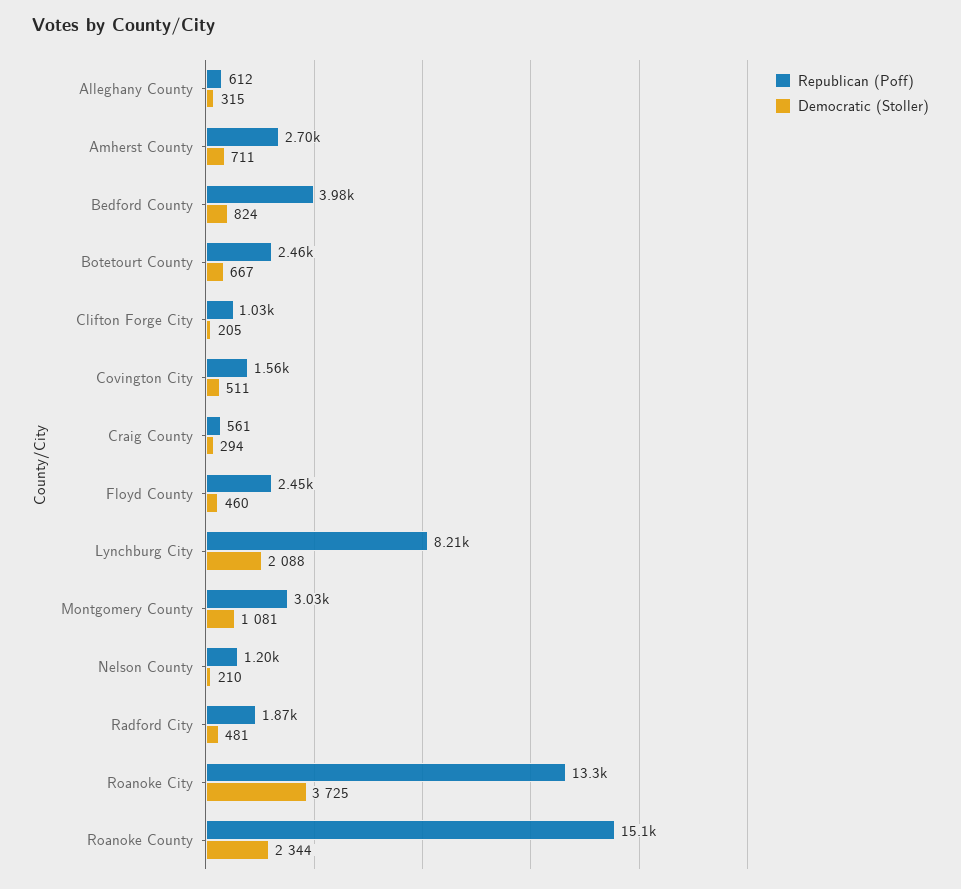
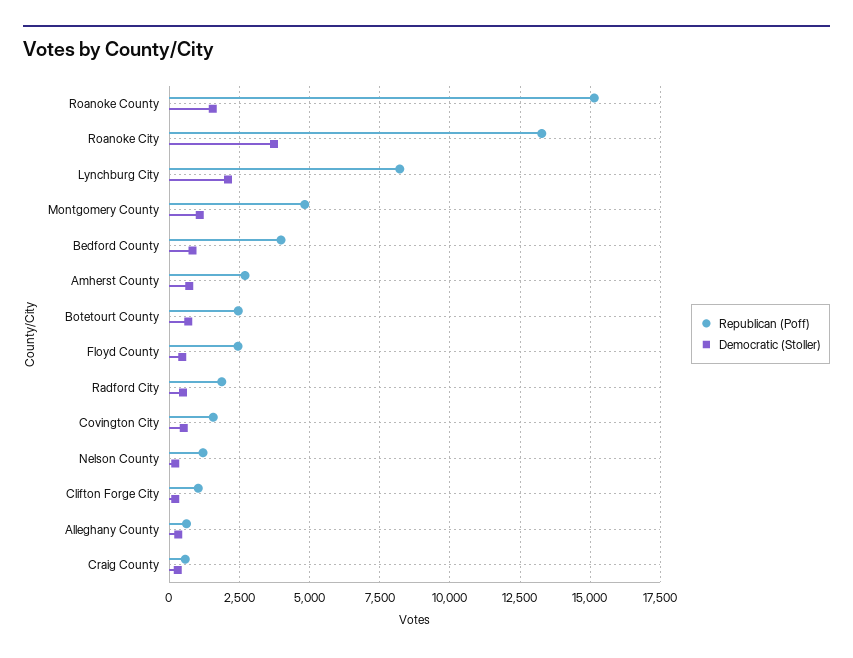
Republican (Poff), Montgomery County: 3030 -> 4750
Democratic (Stoller), Roanoke County: 2344 -> 1500

